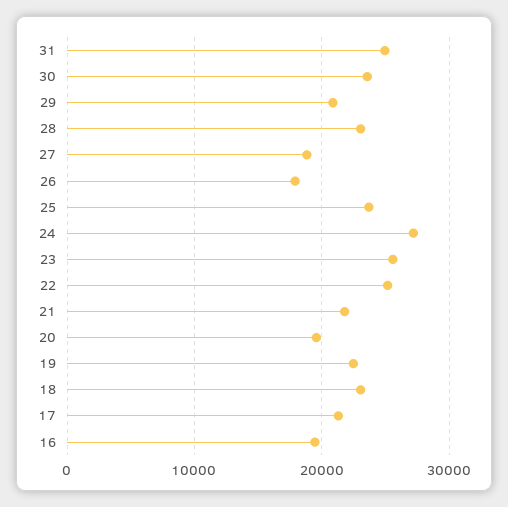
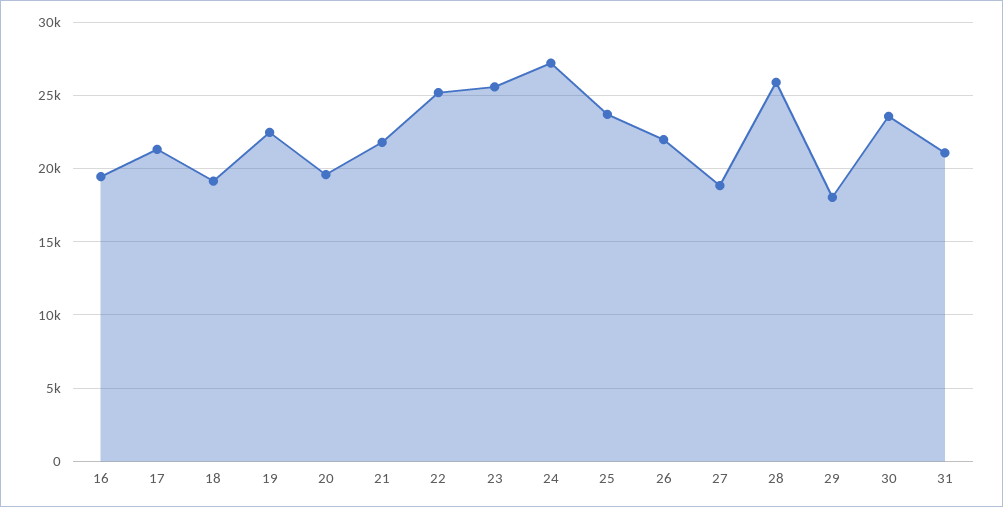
31: 25000 -> 21000
29: 21000 -> 18000
28: 23000 -> 26000
26: 18000 -> 22000
18: 23000 -> 19000

